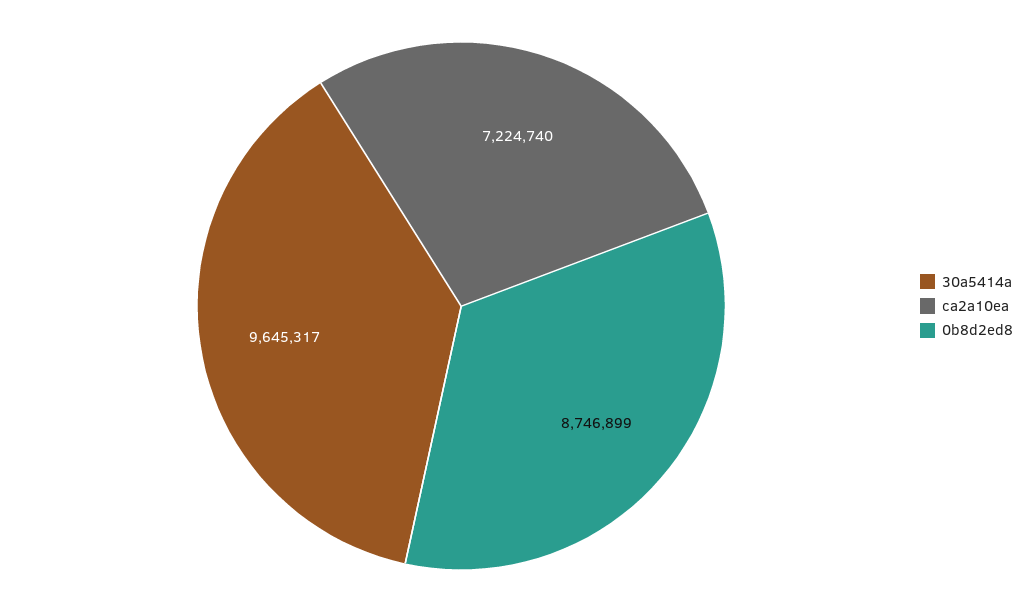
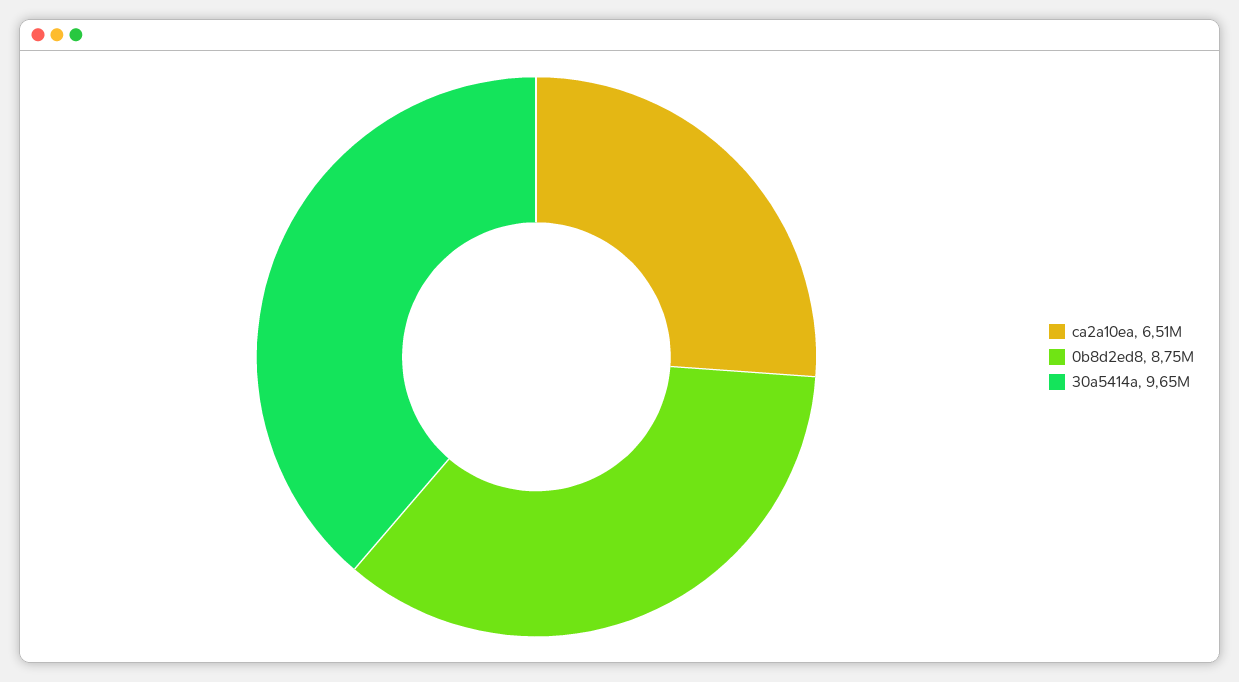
ca2a10ea: 7224740 -> 6510000

